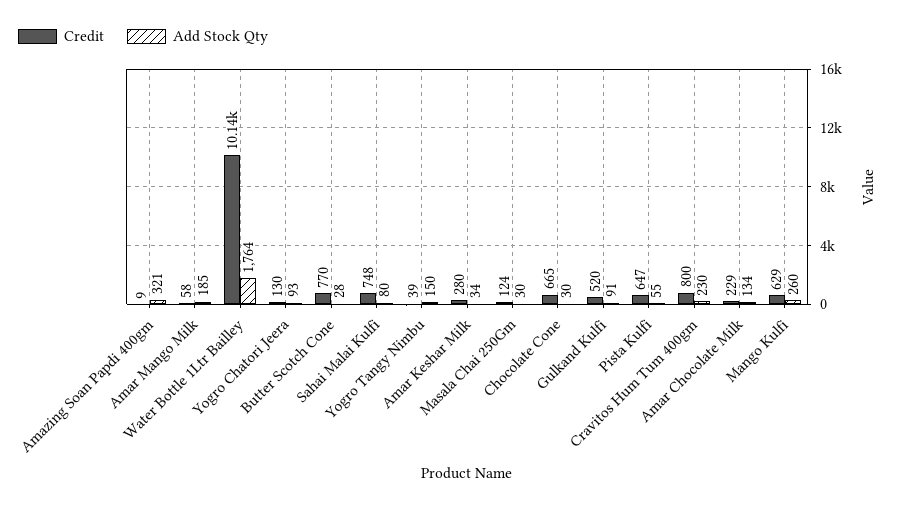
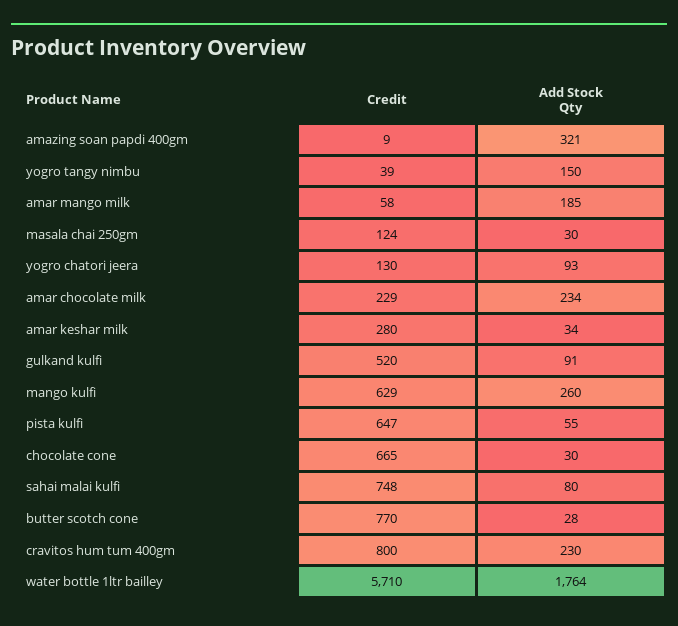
Credit, Water Bottle 1Ltr Bailley: 10140 -> 5710
Add Stock Qty, Amar Chocolate Milk: 134 -> 234

